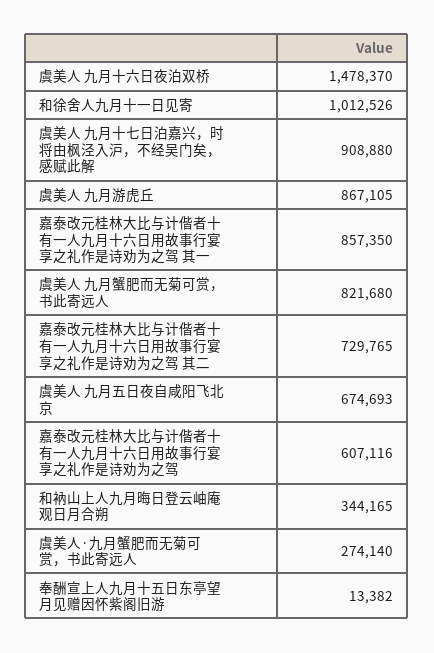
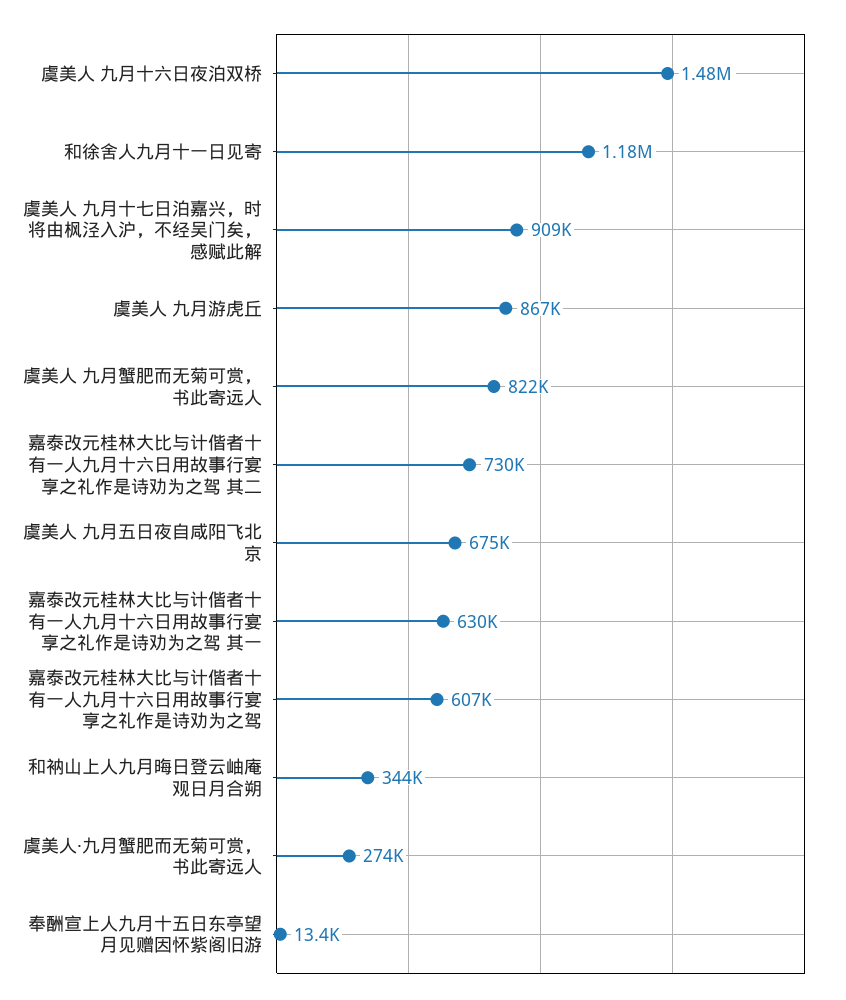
和徐舍人九月十一日见寄: 1012526 -> 1180000
嘉泰改元桂林大比与计偕者十有一人九月十六日用故事行宴享之礼作是诗劝为之驾 其一: 857350 -> 630000

